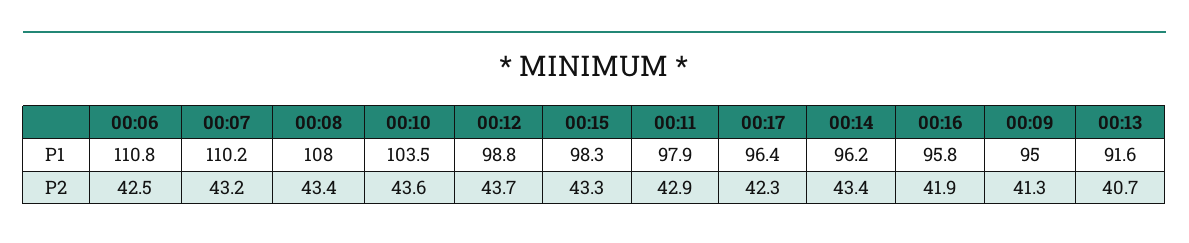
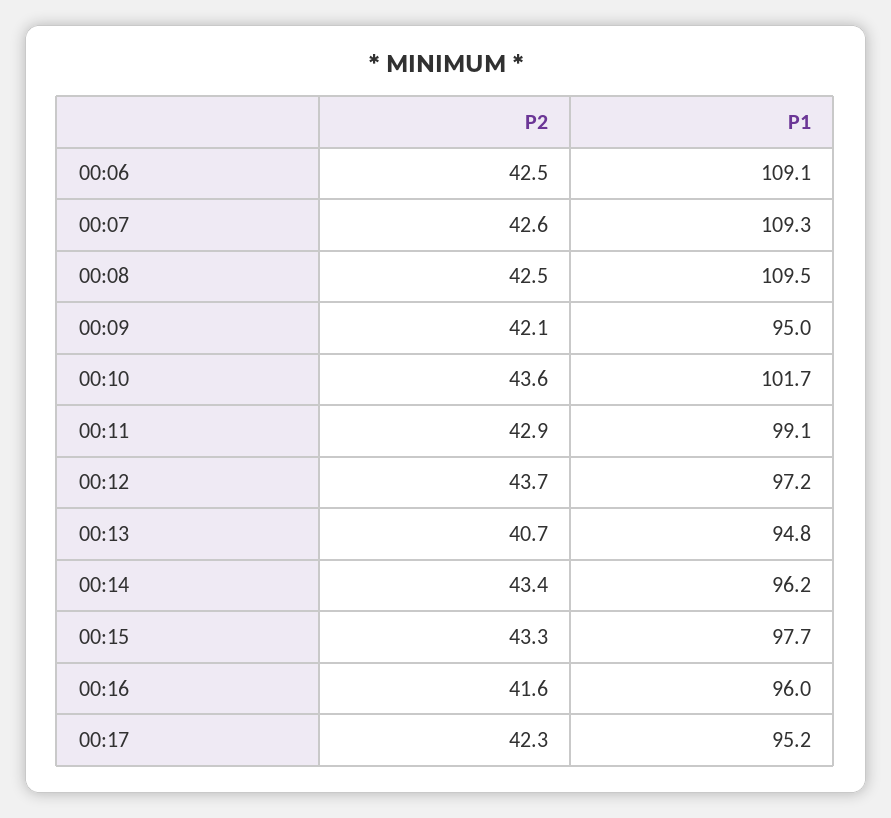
00:06, P1: 110.8 -> 109.1
00:07, P1: 110.2 -> 109.3
00:08, P1: 108 -> 109.5
00:10, P1: 103.5 -> 101.7
00:12, P1: 98.8 -> 97.2
00:15, P1: 98.3 -> 97.7
00:11, P1: 97.9 -> 99.1
00:17, P1: 96.4 -> 95.2
00:16, P1: 95.8 -> 96
00:13, P1: 91.6 -> 94.8
00:07, P2: 43.2 -> 42.6
00:08, P2: 43.4 -> 42.5
00:16, P2: 41.9 -> 41.6
00:09, P2: 41.3 -> 42.1

